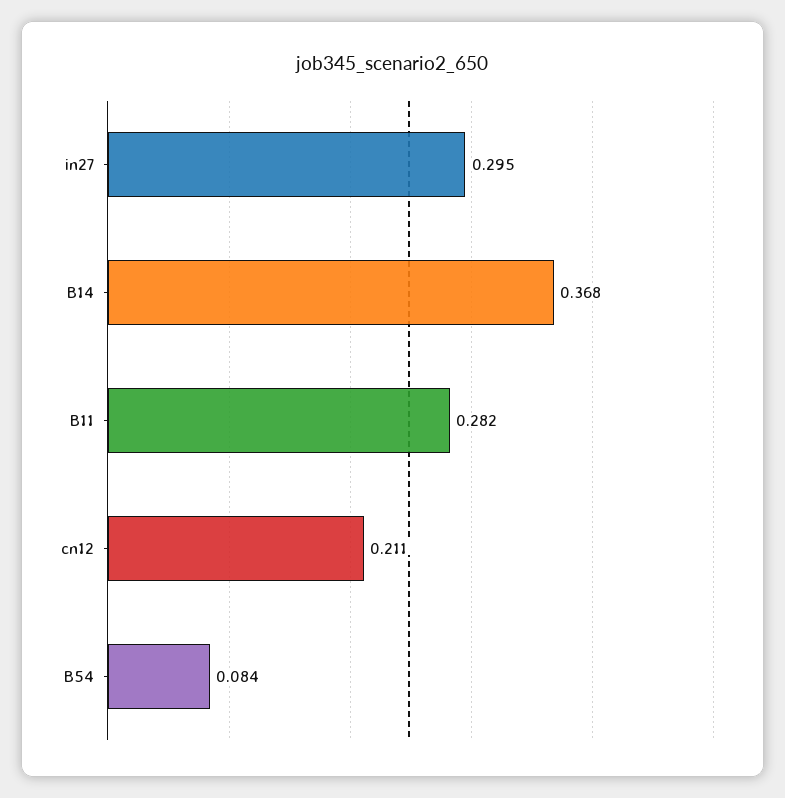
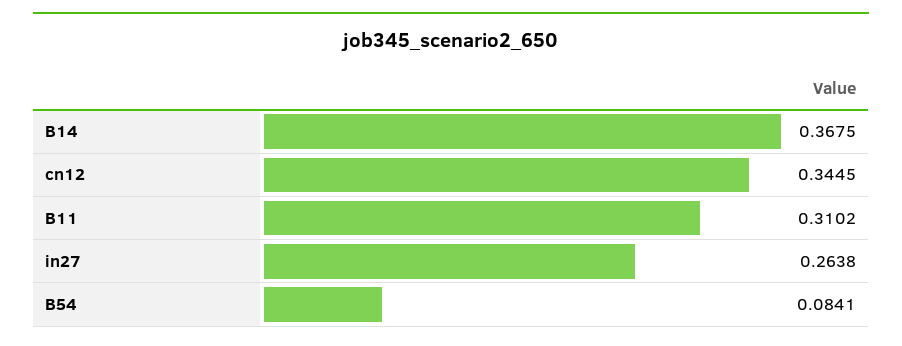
in27: 0.295 -> 0.2638
B11: 0.282 -> 0.3102
cn12: 0.211 -> 0.3445

